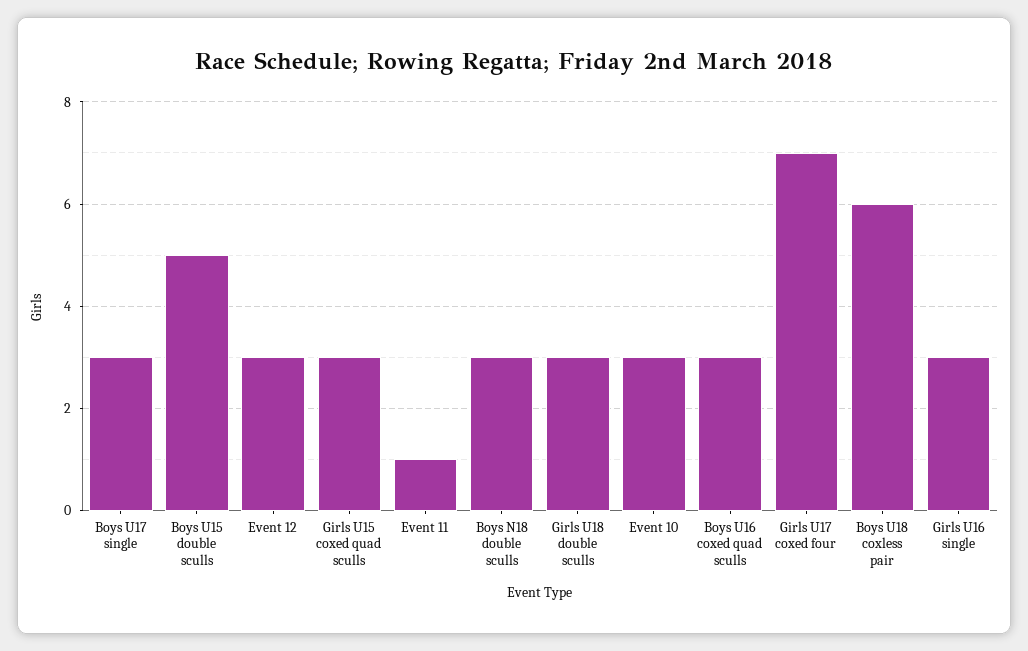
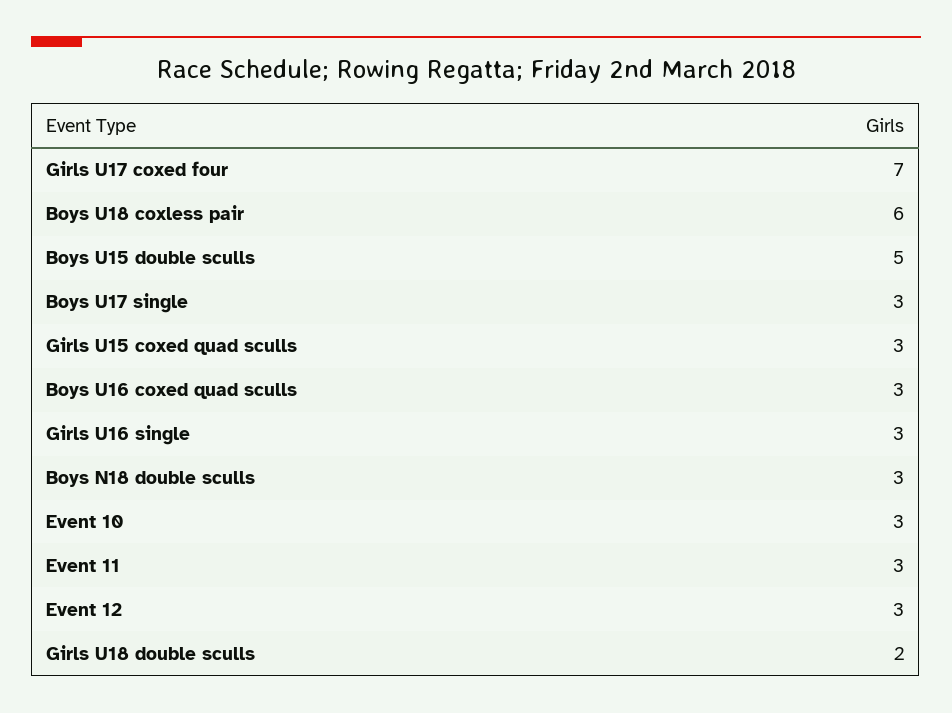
Event 11: 1 -> 3
Girls U18 double sculls: 3 -> 2

